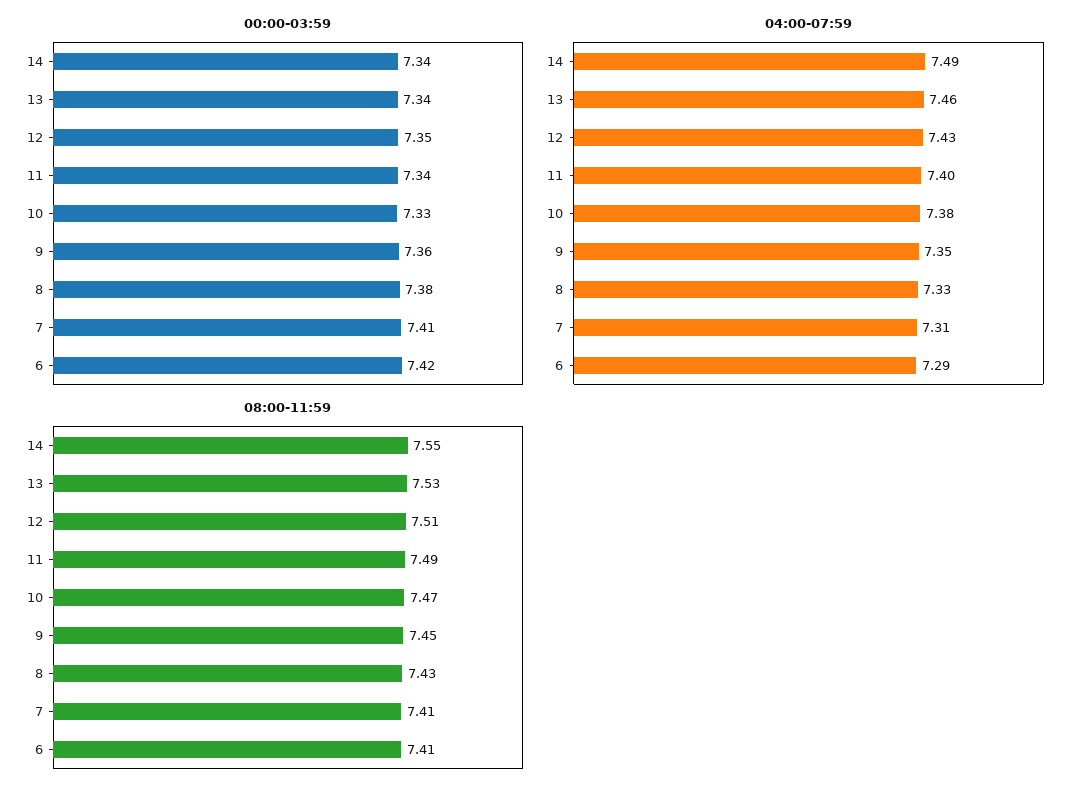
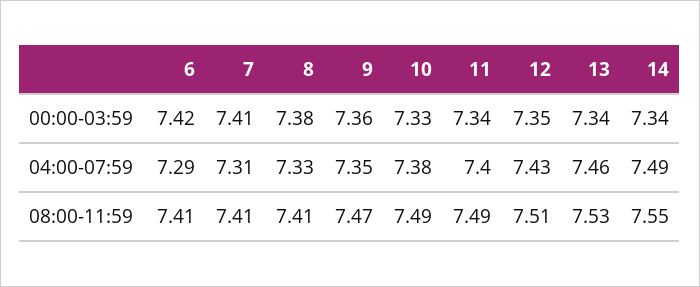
08:00-11:59, 10: 7.47 -> 7.49
08:00-11:59, 9: 7.45 -> 7.47
08:00-11:59, 8: 7.43 -> 7.41

